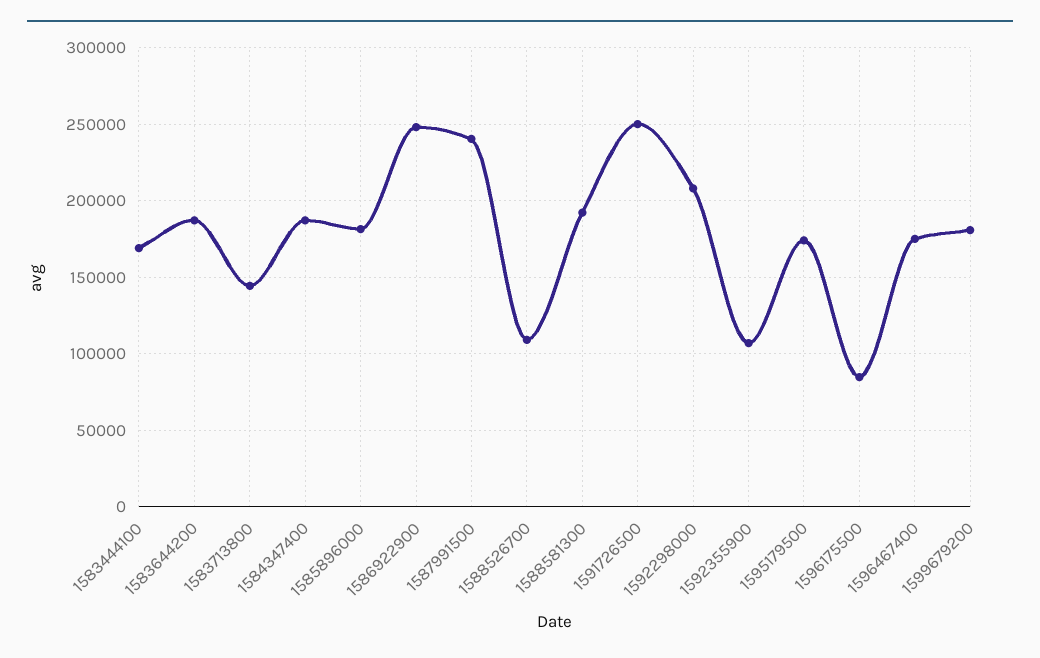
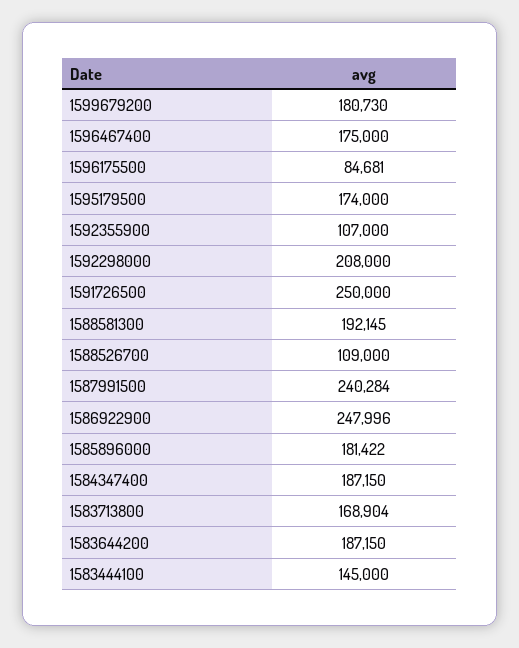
1583444100: 170000 -> 145000
1583713800: 145000 -> 168904

